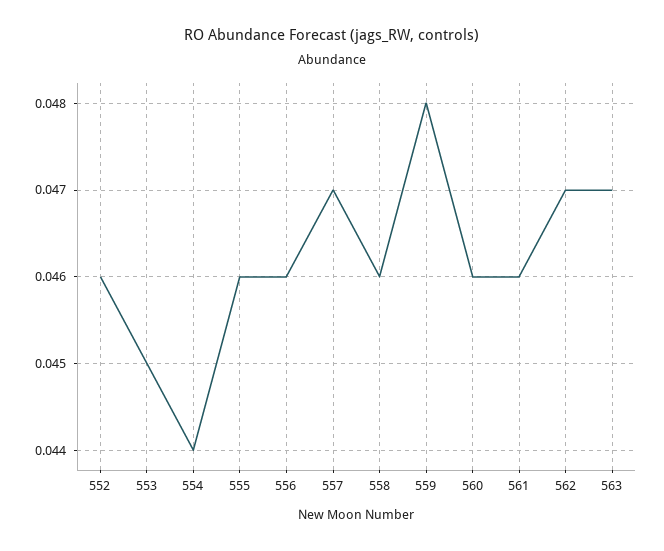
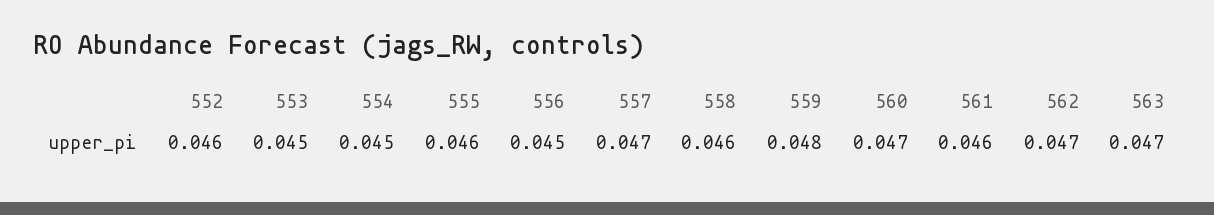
554: 0.044 -> 0.045
556: 0.046 -> 0.045
560: 0.046 -> 0.047

